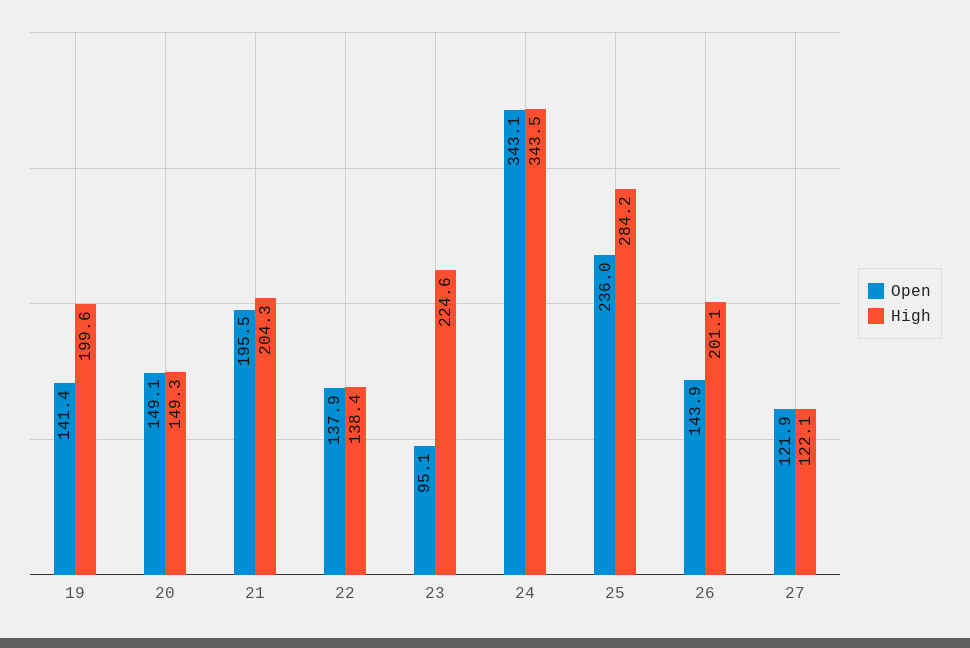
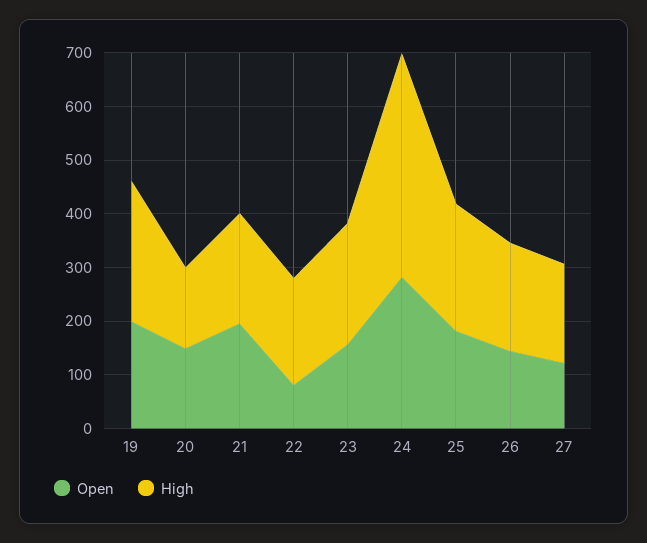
Open, 19: 141.4 -> 200
High, 19: 199.6 -> 260
Open, 22: 137.9 -> 80
High, 22: 138.4 -> 200
Open, 23: 95.1 -> 160
Open, 24: 343.1 -> 280
High, 24: 343.5 -> 420
Open, 25: 236 -> 180
High, 25: 284.2 -> 240
High, 27: 122.1 -> 180

